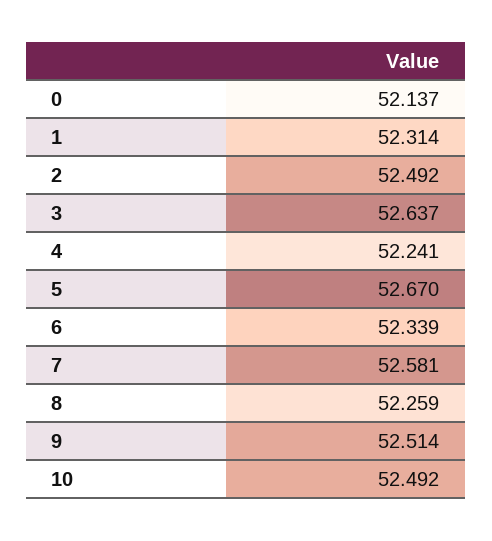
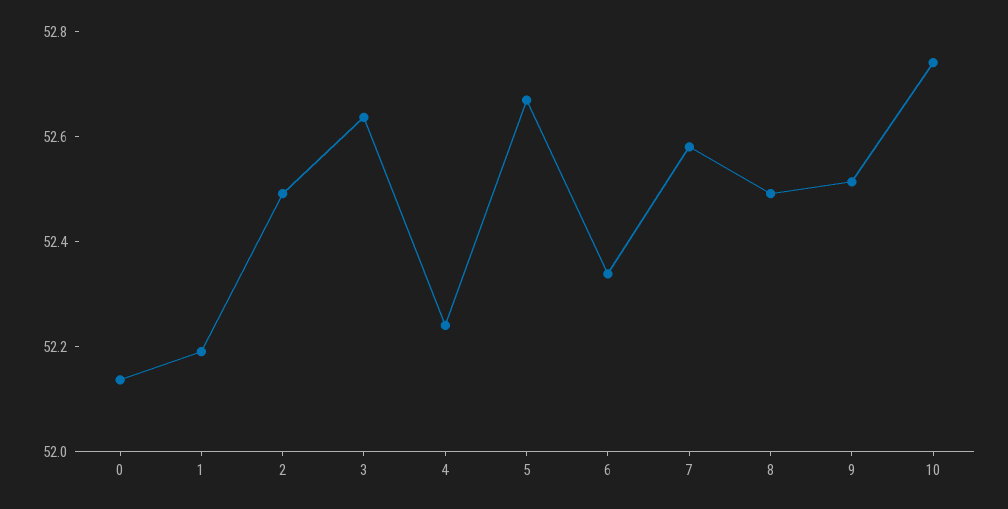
1: 52.314 -> 52.2
8: 52.259 -> 52.5
10: 52.492 -> 52.75

